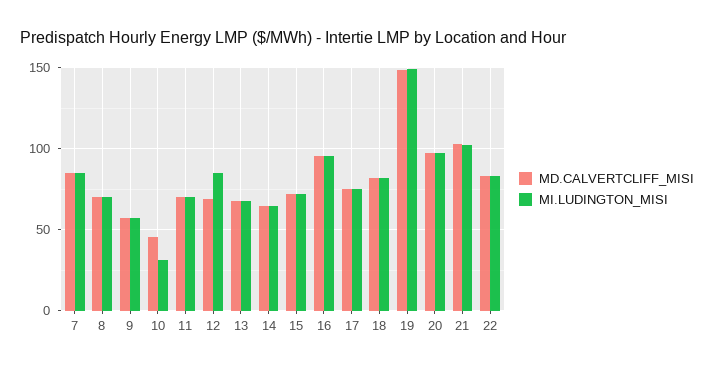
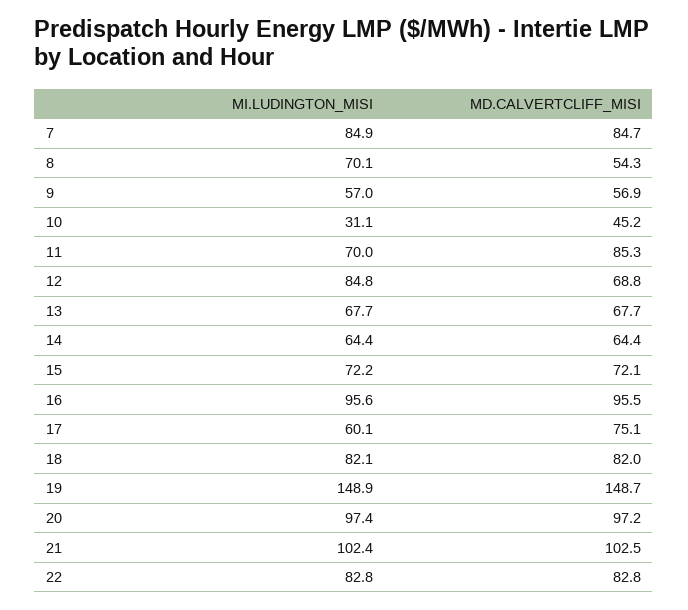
MD.CALVERTCLIFF_MISI, 8: 70 -> 54.3
MD.CALVERTCLIFF_MISI, 11: 70 -> 85.3
MI.LUDINGTON_MISI, 17: 75 -> 60.1

